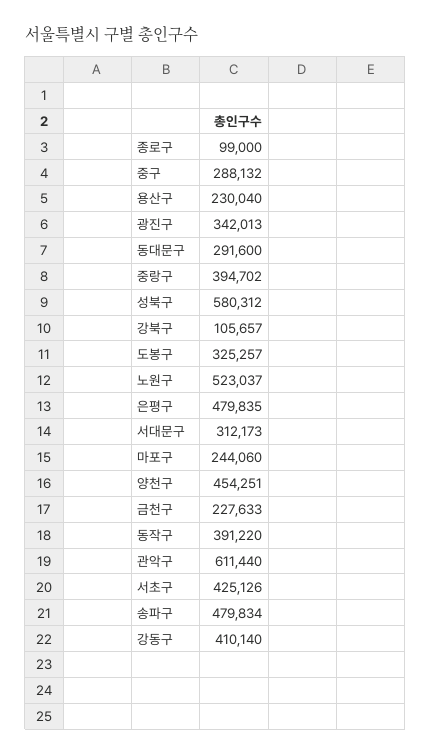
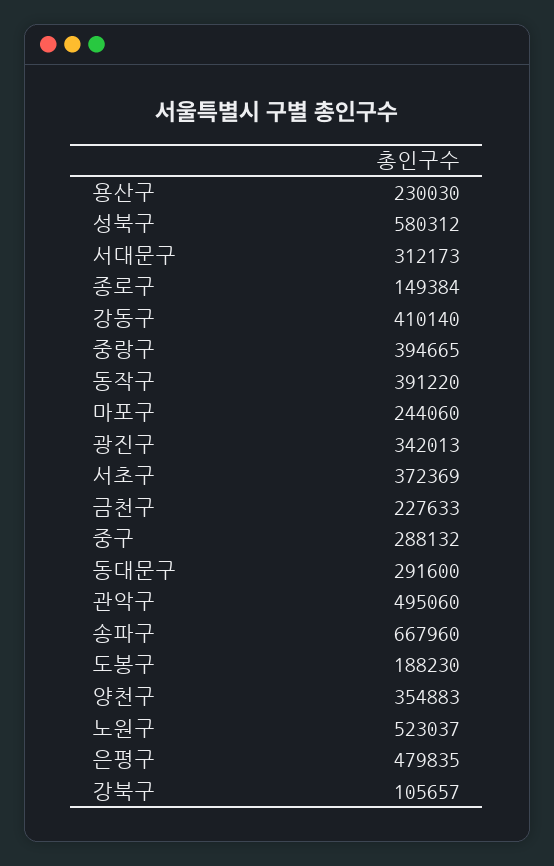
종로구: 99000 -> 149384
용산구: 230040 -> 230030
중랑구: 394702 -> 394665
도봉구: 325257 -> 188230
양천구: 454251 -> 354883
관악구: 611440 -> 495060
서초구: 425126 -> 372369
송파구: 479834 -> 667960

